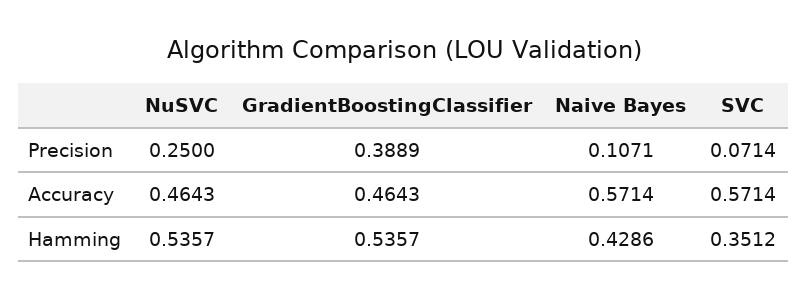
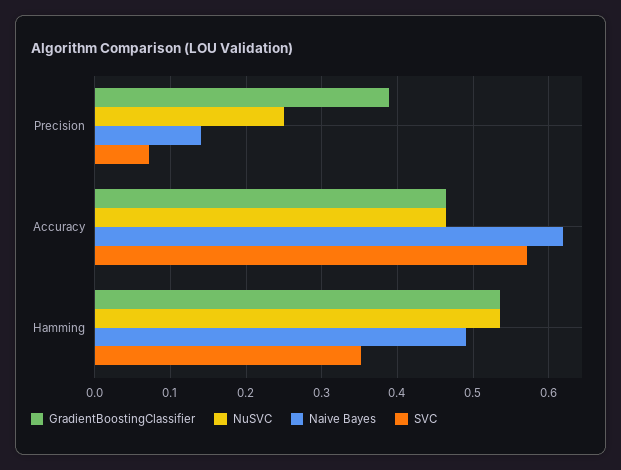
Naive Bayes, Precision: 0.1071 -> 0.14
Naive Bayes, Accuracy: 0.5714 -> 0.62
Naive Bayes, Hamming: 0.4286 -> 0.49

